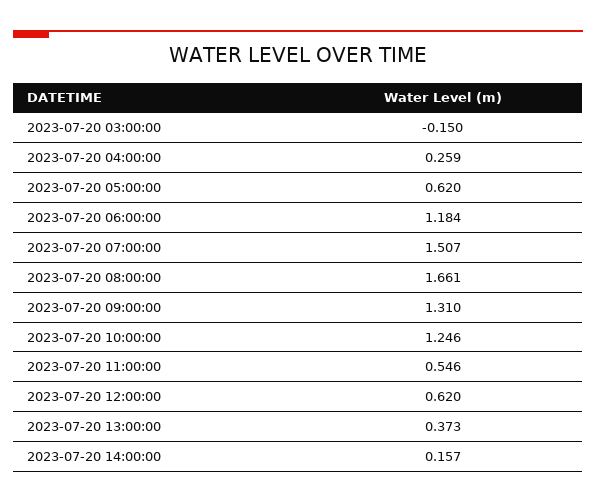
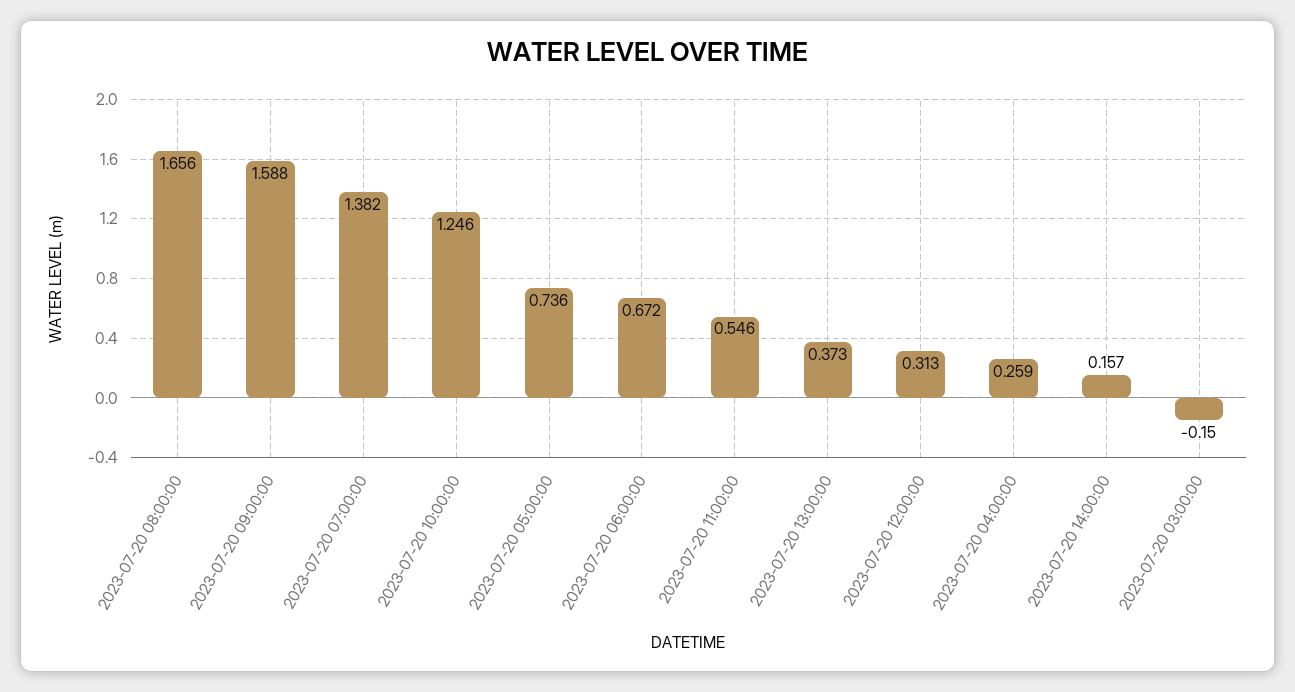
2023-07-20 05:00:00: 0.62 -> 0.736
2023-07-20 06:00:00: 1.184 -> 0.672
2023-07-20 07:00:00: 1.507 -> 1.382
2023-07-20 08:00:00: 1.661 -> 1.656
2023-07-20 09:00:00: 1.31 -> 1.588
2023-07-20 12:00:00: 0.62 -> 0.313

